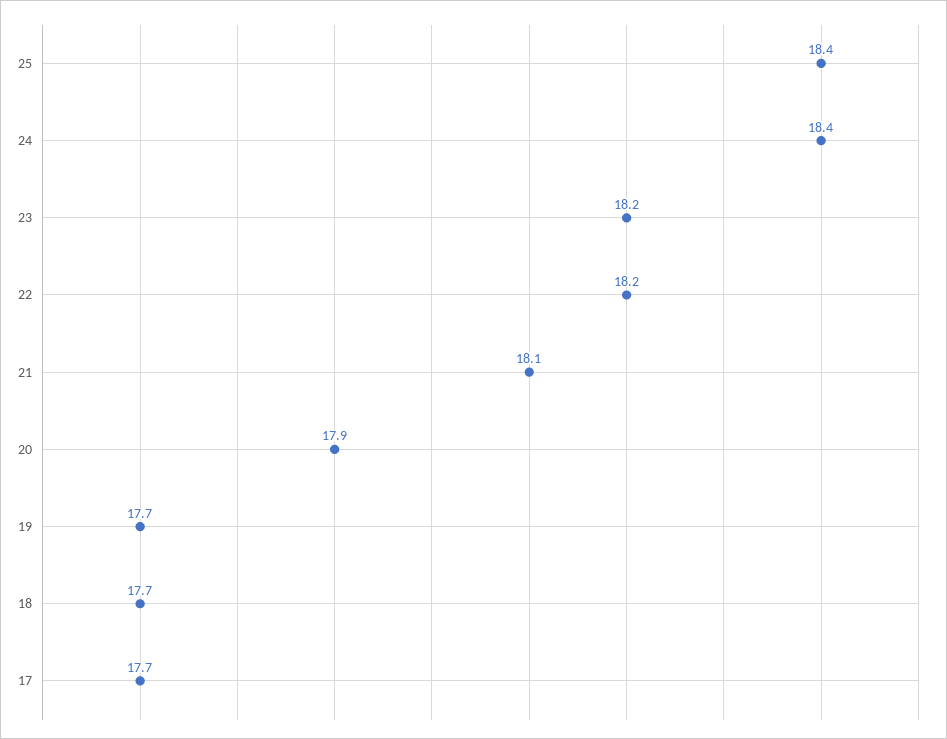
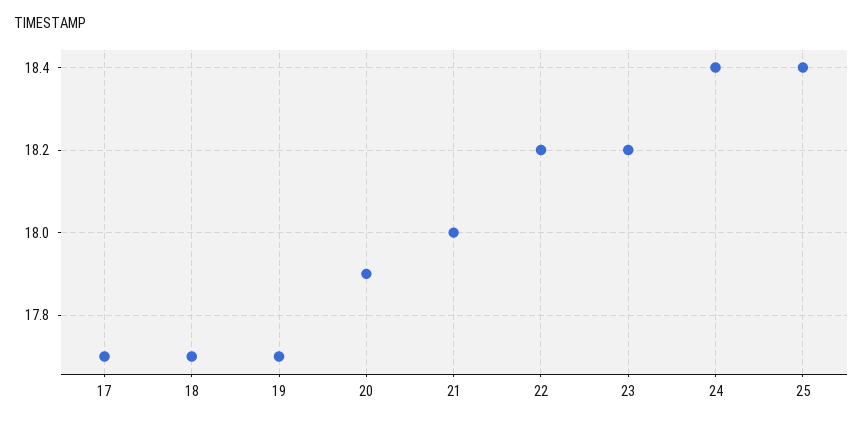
21: 18.1 -> 18

